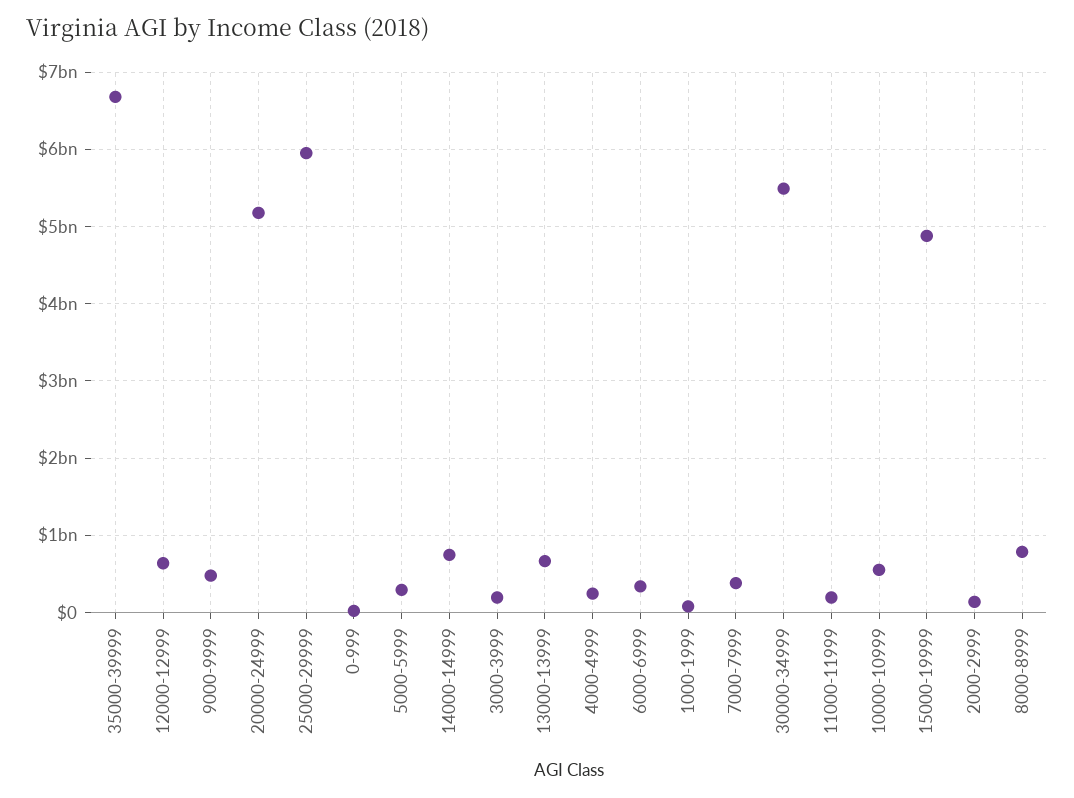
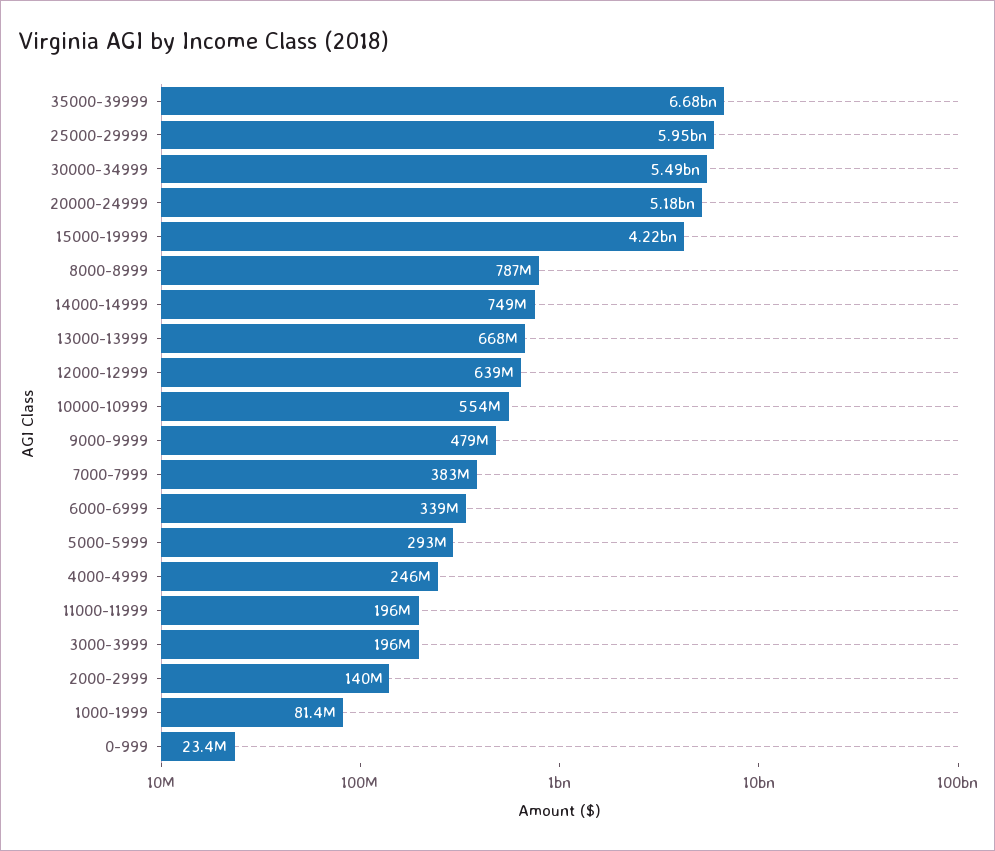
15000-19999: 4900000000 -> 4220000000

